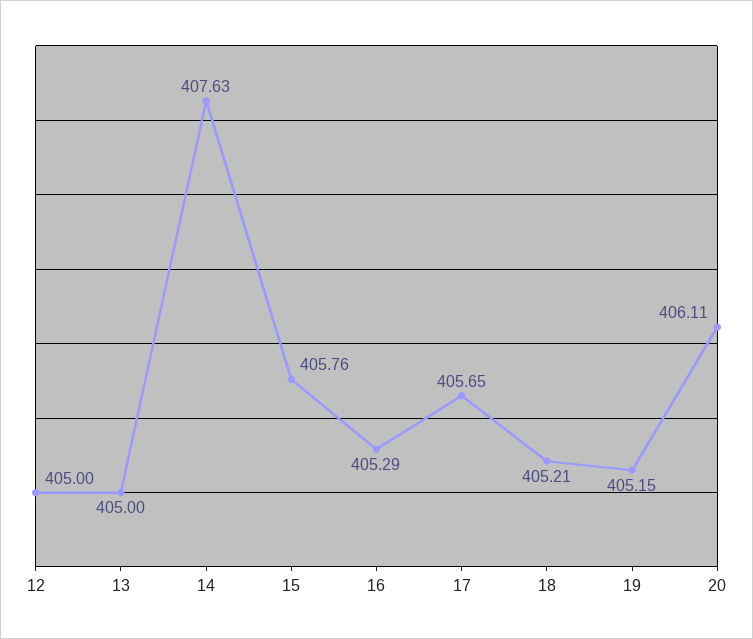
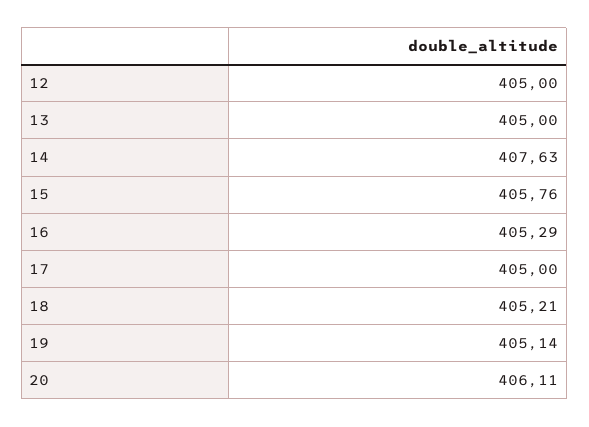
17: 405.65 -> 405
19: 405.15 -> 405.14

